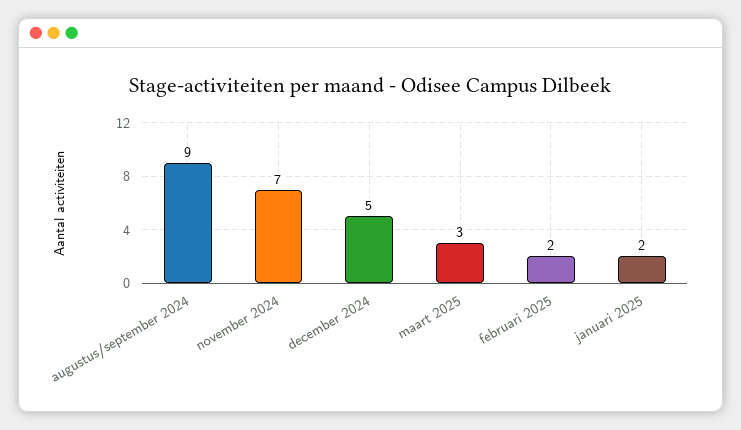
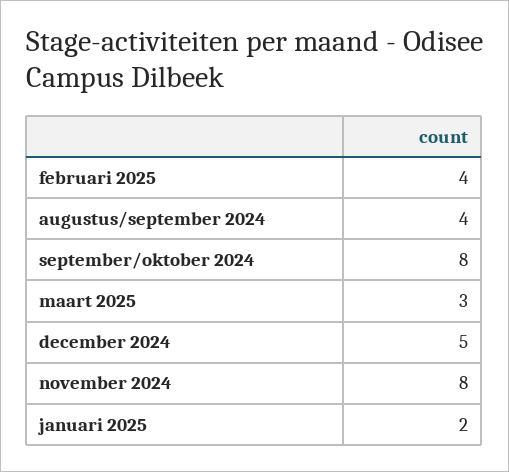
augustus/september 2024: 9 -> 4
november 2024: 7 -> 8
februari 2025: 2 -> 4
september/oktober 2024: none -> 8

